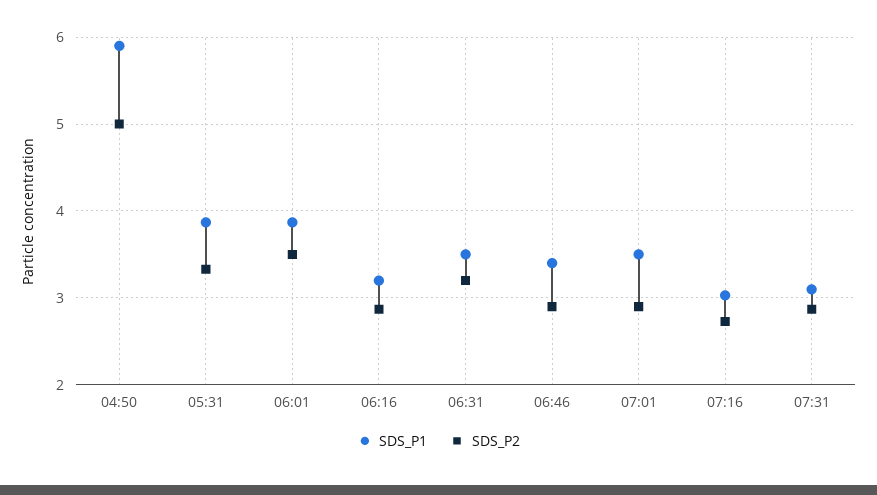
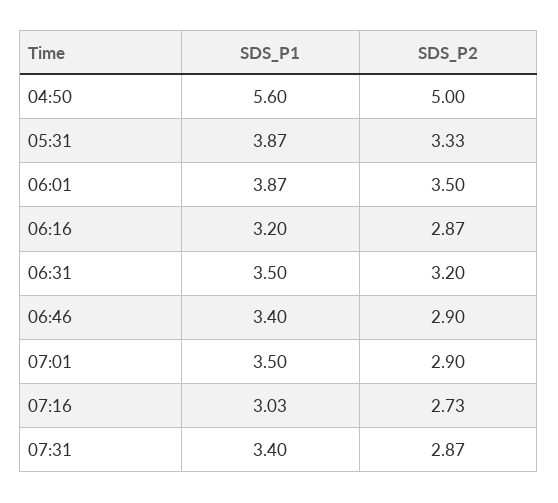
SDS_P1, 04:50: 5.9 -> 5.6
SDS_P1, 07:31: 3.1 -> 3.4

